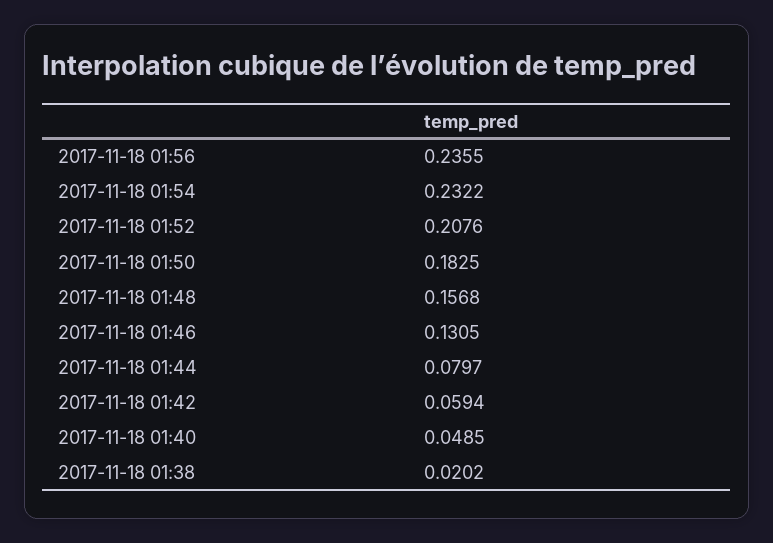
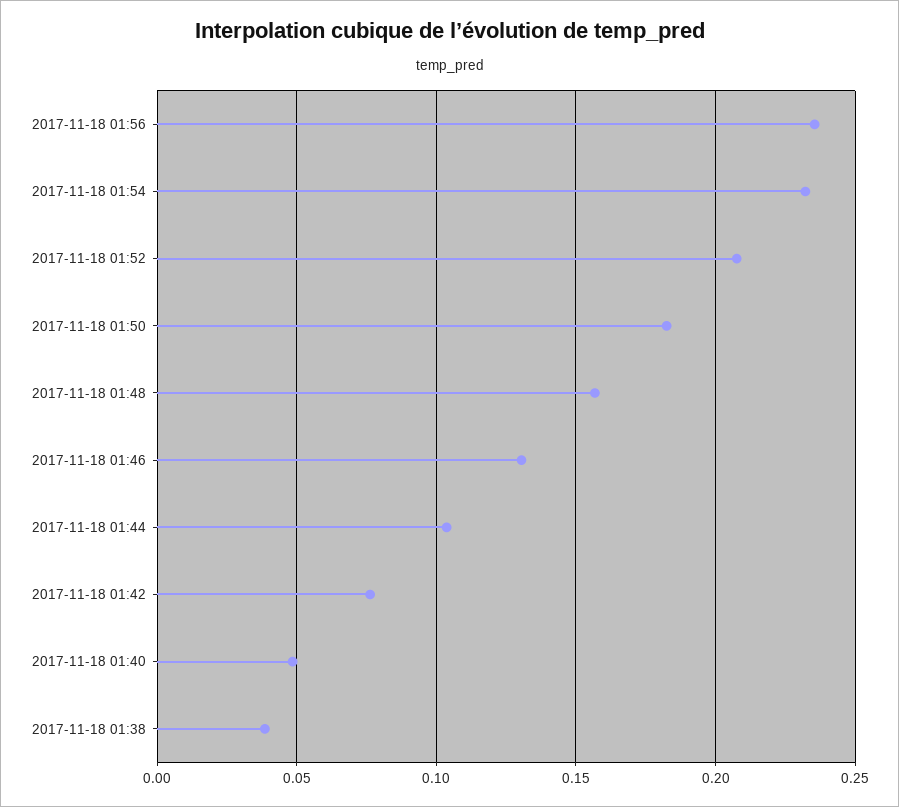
2017-11-18 01:44: 0.0797 -> 0.105
2017-11-18 01:42: 0.0594 -> 0.075
2017-11-18 01:38: 0.0202 -> 0.04

